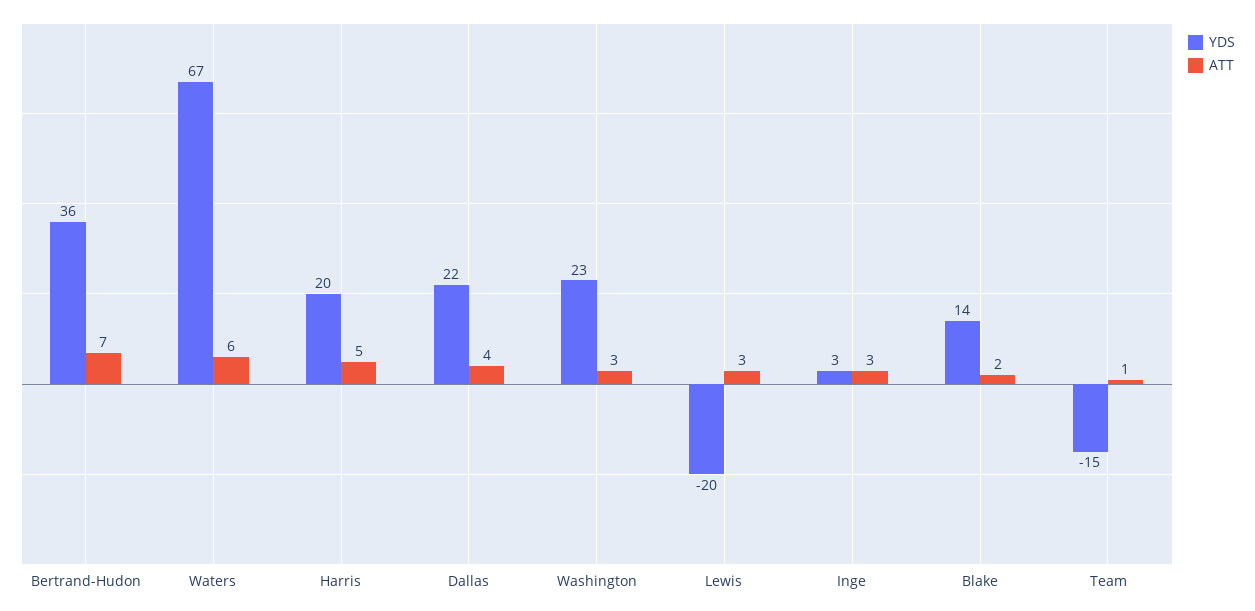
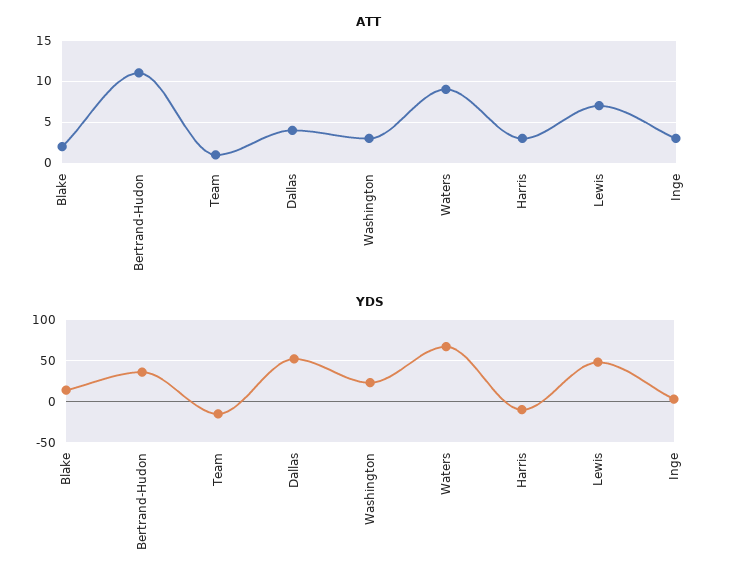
ATT, Bertrand-Hudon: 7 -> 11
ATT, Waters: 6 -> 9
YDS, Harris: 20 -> -10
ATT, Harris: 5 -> 3
YDS, Dallas: 22 -> 50
YDS, Lewis: -20 -> 50
ATT, Lewis: 3 -> 7

